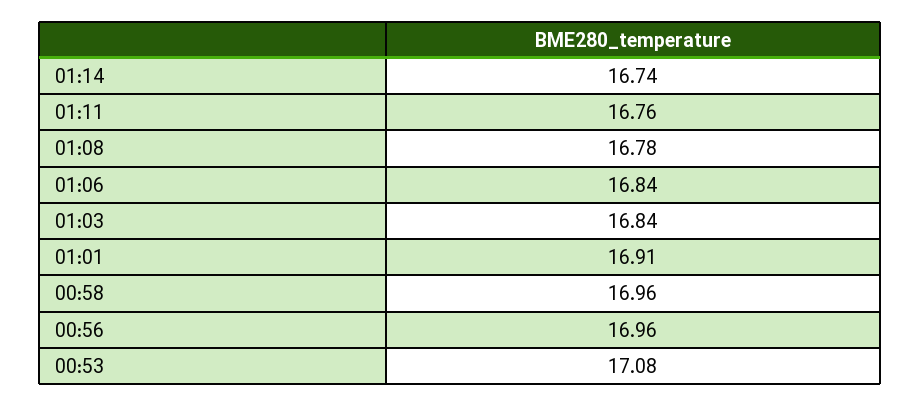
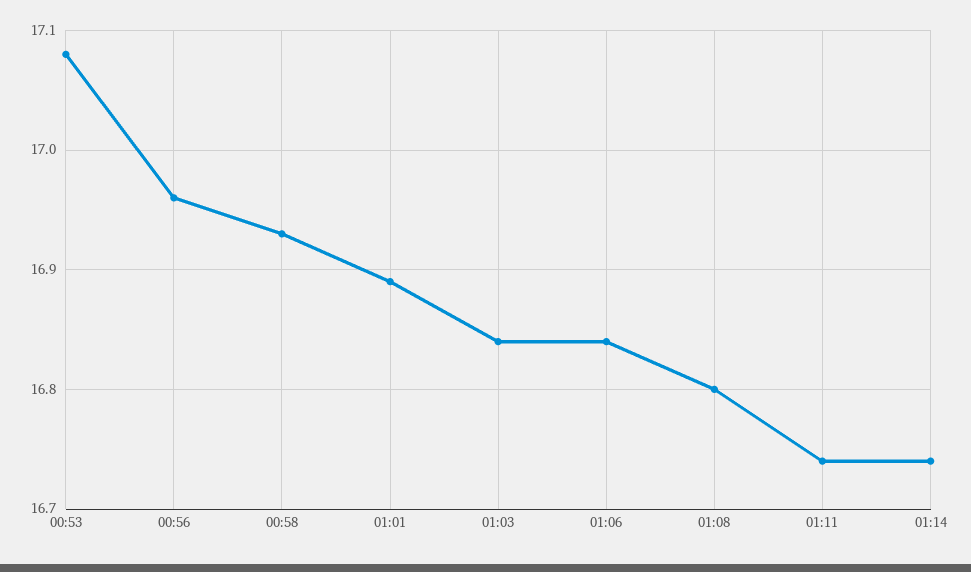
01:11: 16.76 -> 16.74
01:08: 16.78 -> 16.8
01:01: 16.91 -> 16.89
00:58: 16.96 -> 16.93

